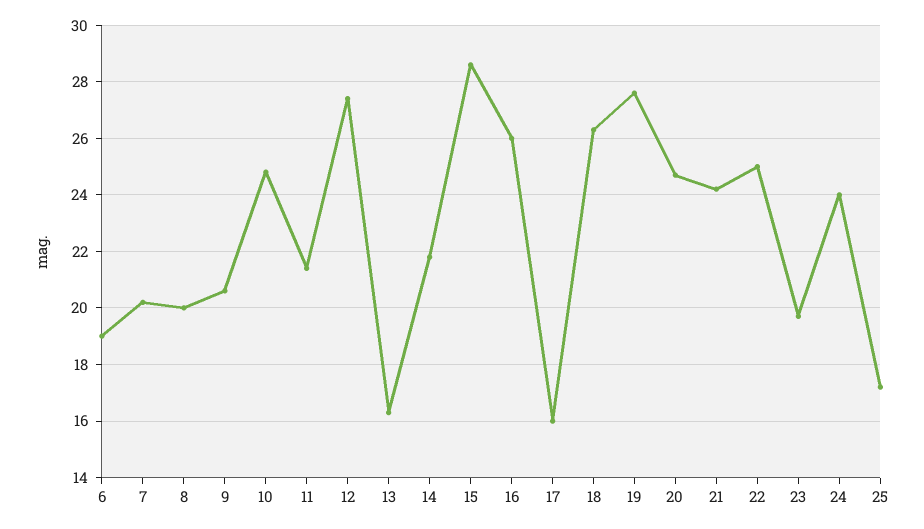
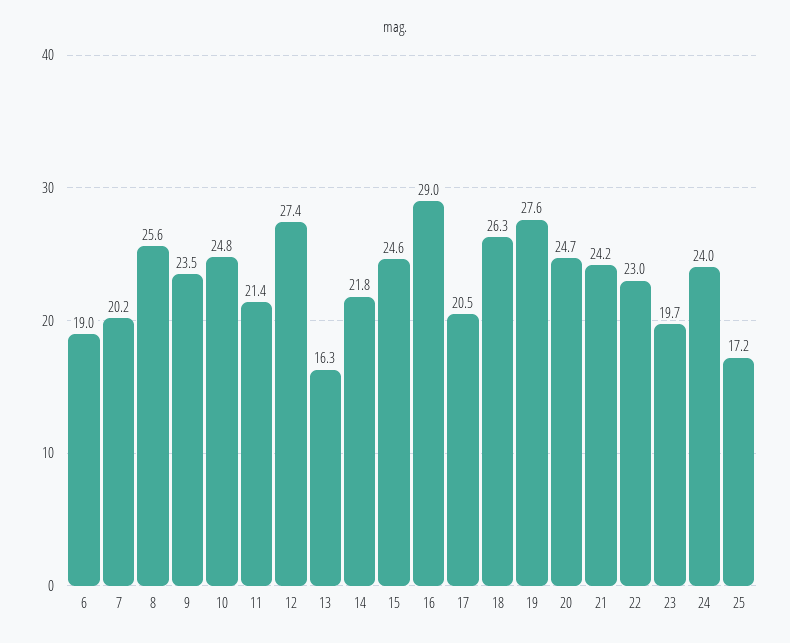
8: 20 -> 25.6
9: 20.5 -> 23.5
15: 28.5 -> 24.6
16: 26 -> 29
17: 16 -> 20.5
22: 25 -> 23

